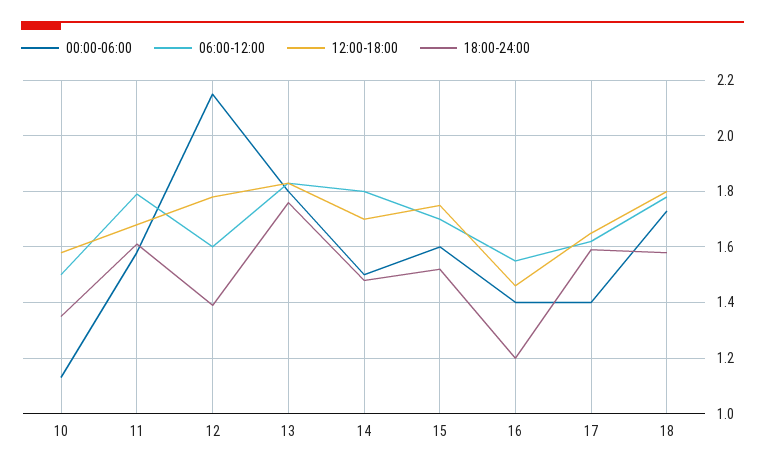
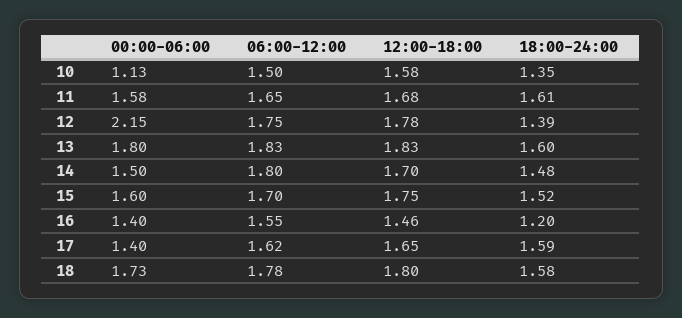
06:00-12:00, 11: 1.8 -> 1.65
06:00-12:00, 12: 1.6 -> 1.75
18:00-24:00, 13: 1.75 -> 1.6

